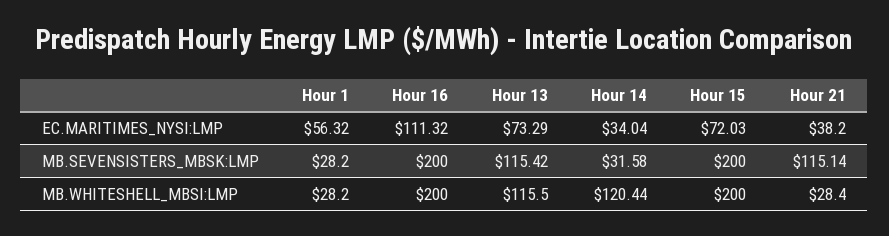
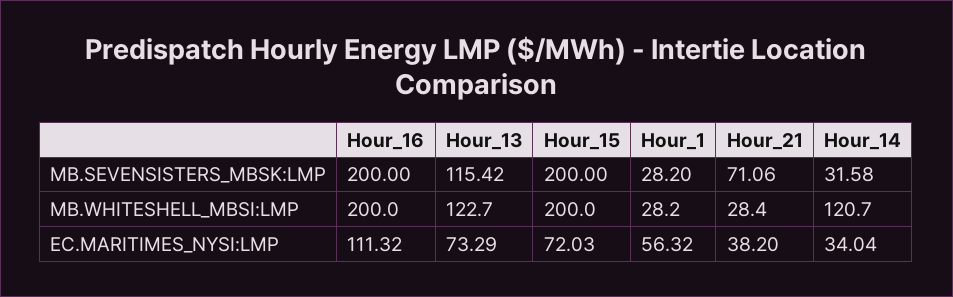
Hour 21, MB.SEVENSISTERS_MBSK:LMP: 115.14 -> 71.06
Hour 13, MB.WHITESHELL_MBSI:LMP: 115.5 -> 122.7
Hour 14, MB.WHITESHELL_MBSI:LMP: 120.44 -> 120.7

